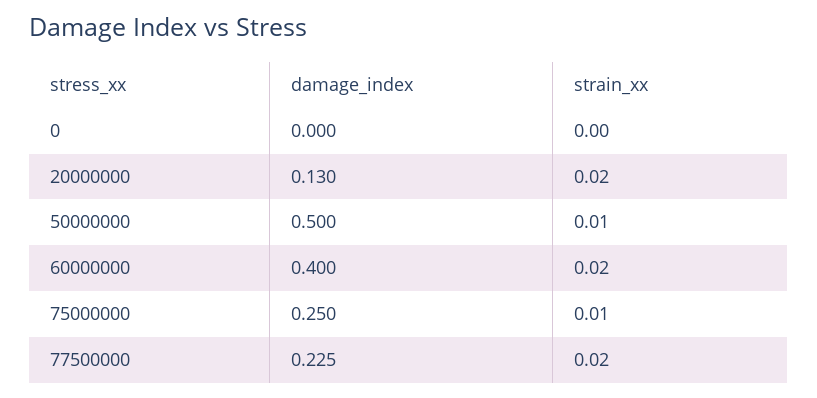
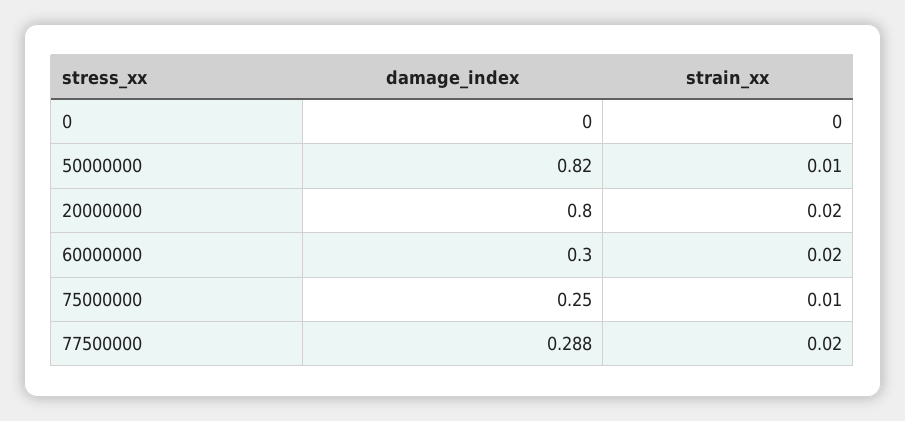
damage_index, 20000000: 0.13 -> 0.8
damage_index, 50000000: 0.5 -> 0.82
damage_index, 60000000: 0.4 -> 0.3
damage_index, 77500000: 0.225 -> 0.288

